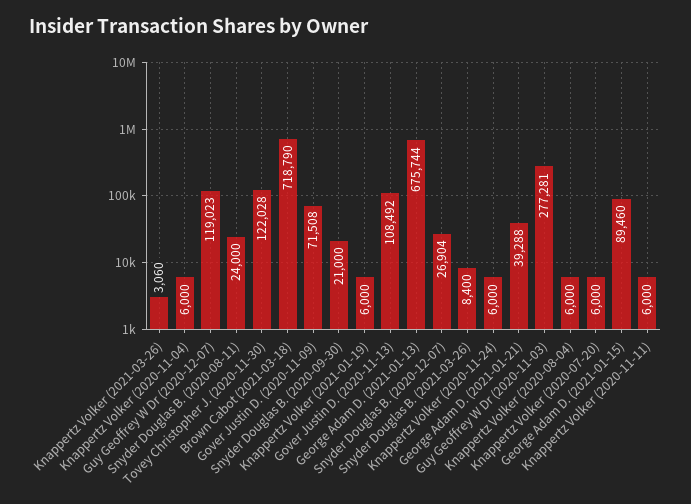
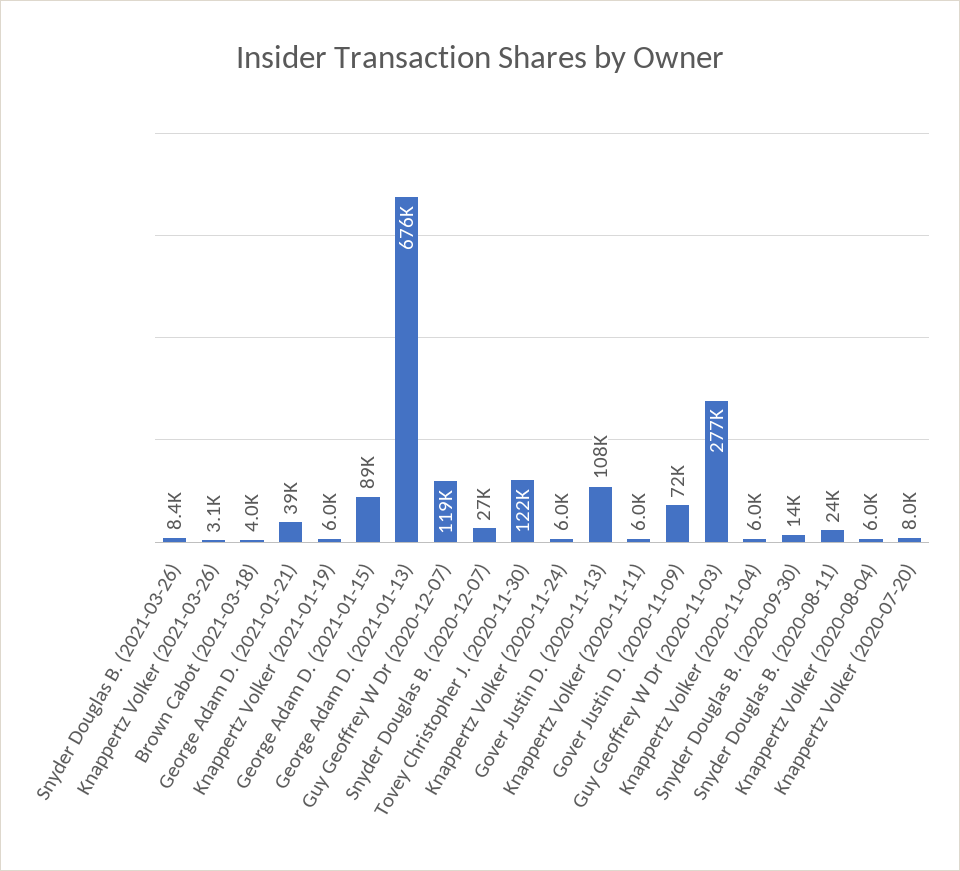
Brown Cabot (2021-03-18): 718790 -> 4000
Snyder Douglas B. (2020-09-30): 21000 -> 14000
Knappertz Volker (2020-07-20): 6000 -> 8000

